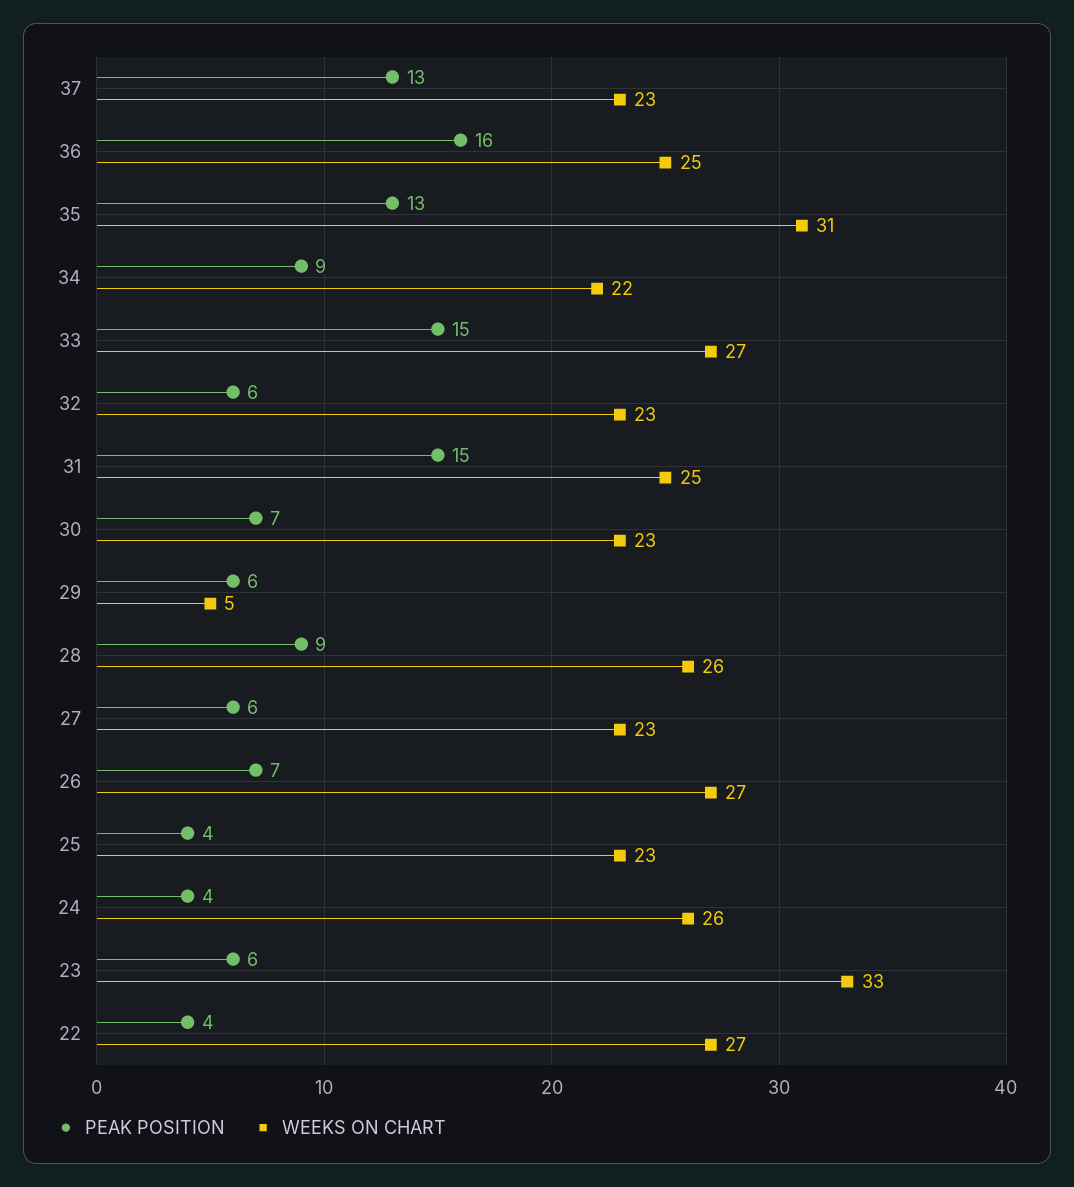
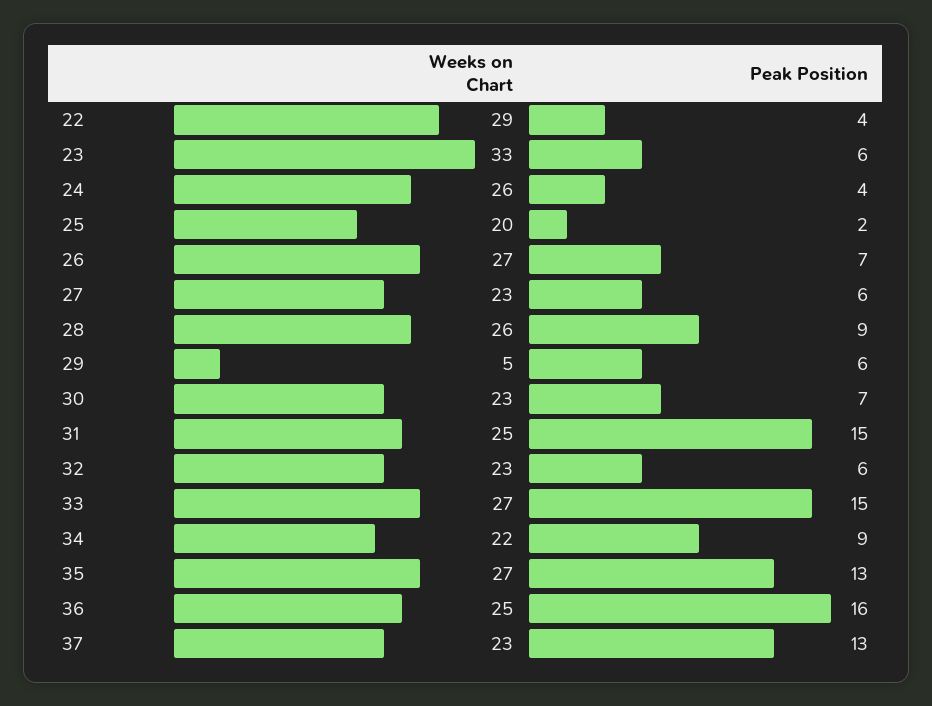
WEEKS ON CHART, 35: 31 -> 27
PEAK POSITION, 25: 4 -> 2
WEEKS ON CHART, 25: 23 -> 20
WEEKS ON CHART, 22: 27 -> 29

